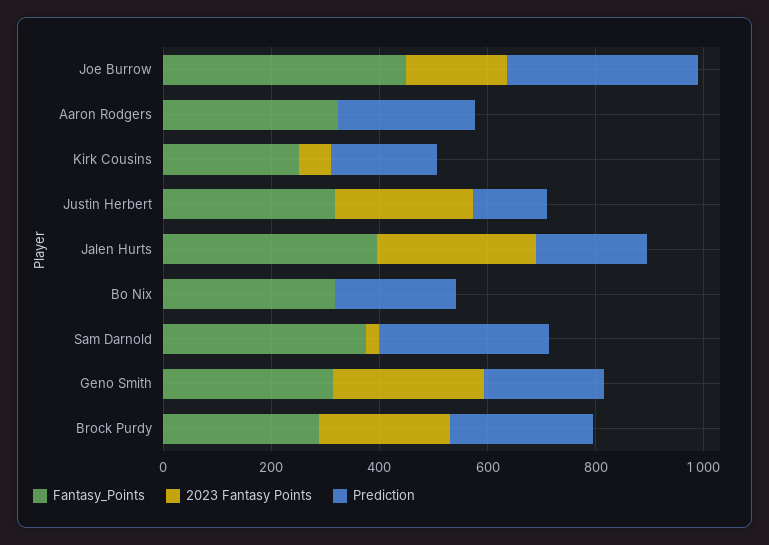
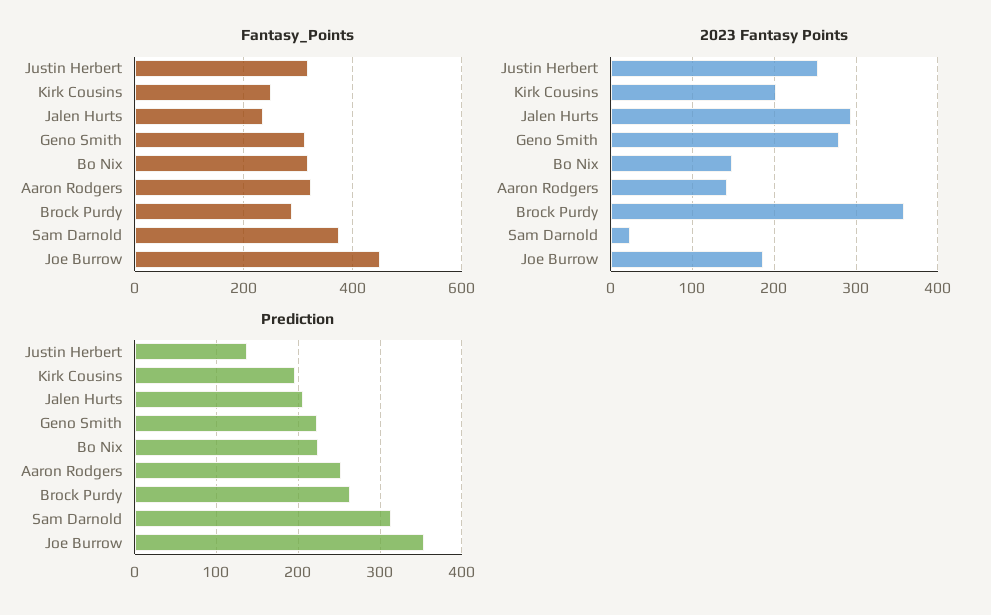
2023 Fantasy Points, Aaron Rodgers: 0 -> 140
2023 Fantasy Points, Kirk Cousins: 50 -> 200
Fantasy_Points, Jalen Hurts: 400 -> 240
2023 Fantasy Points, Bo Nix: 0 -> 150
2023 Fantasy Points, Brock Purdy: 250 -> 360

